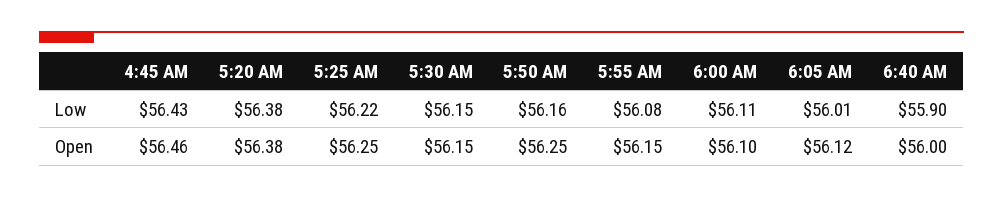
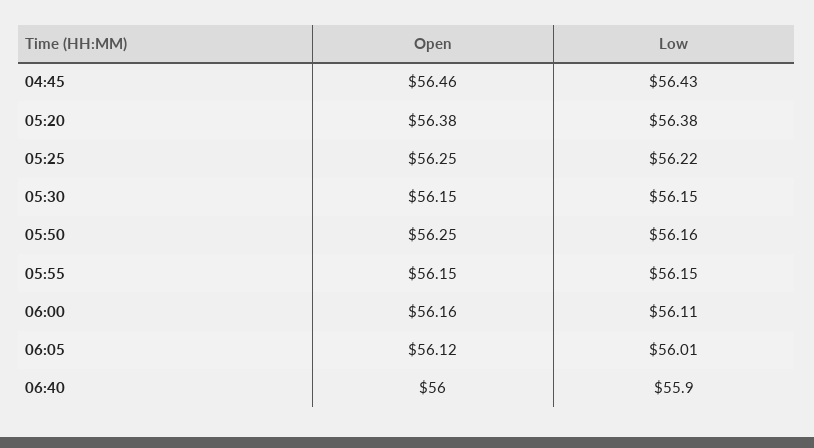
5:55 AM, Low: 56.08 -> 56.15
6:00 AM, Open: 56.1 -> 56.16

